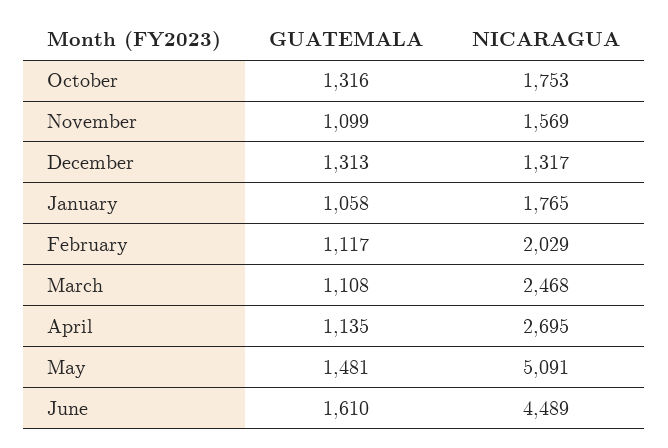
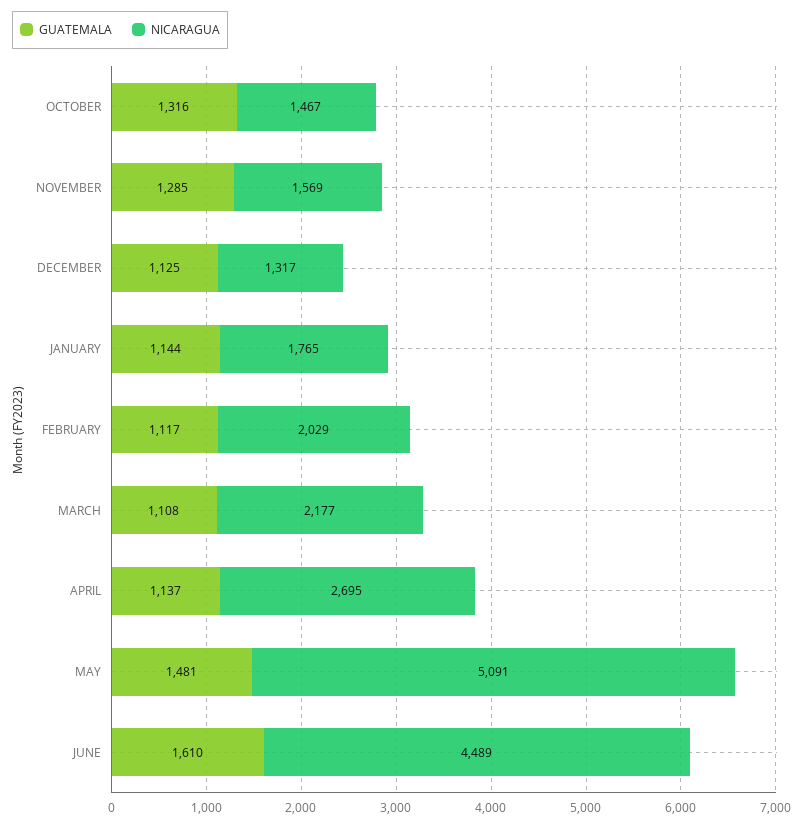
NICARAGUA, October: 1753 -> 1467
GUATEMALA, November: 1099 -> 1285
GUATEMALA, December: 1313 -> 1125
GUATEMALA, January: 1058 -> 1144
NICARAGUA, March: 2468 -> 2177
GUATEMALA, April: 1135 -> 1137

